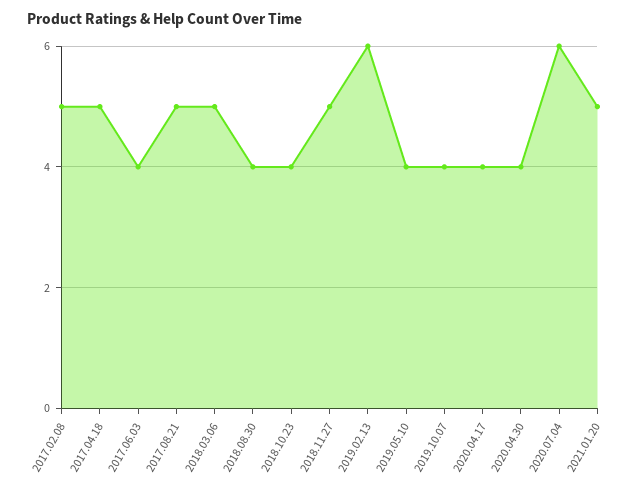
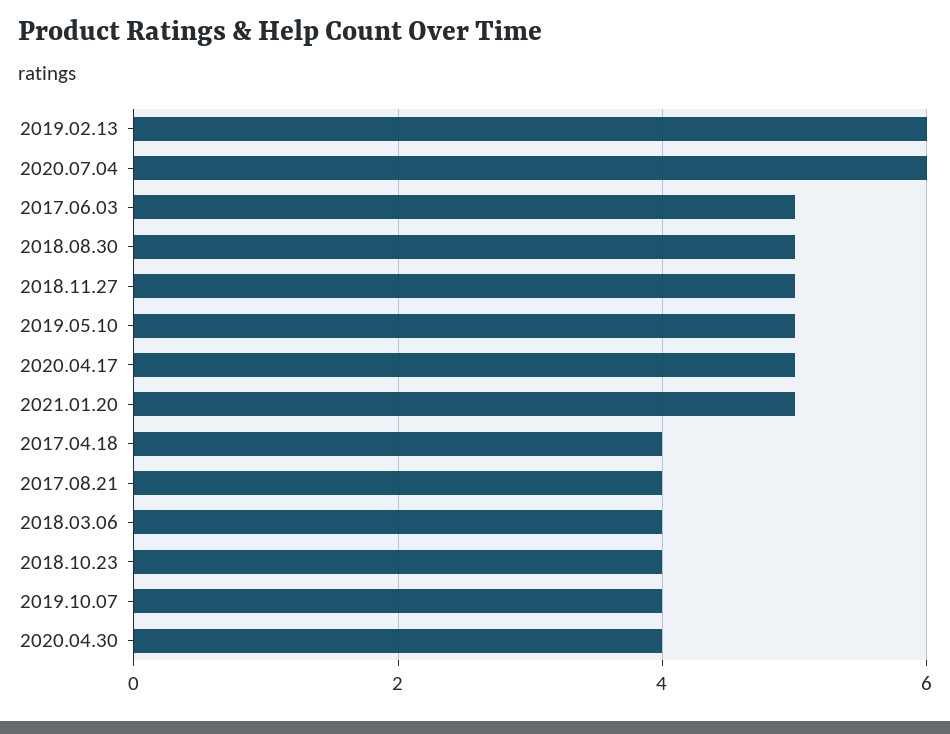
2017.02.08: 5 -> none
2017.04.18: 5 -> 4
2017.06.03: 4 -> 5
2017.08.21: 5 -> 4
2018.03.06: 5 -> 4
2018.08.30: 4 -> 5
2019.05.10: 4 -> 5
2020.04.17: 4 -> 5

